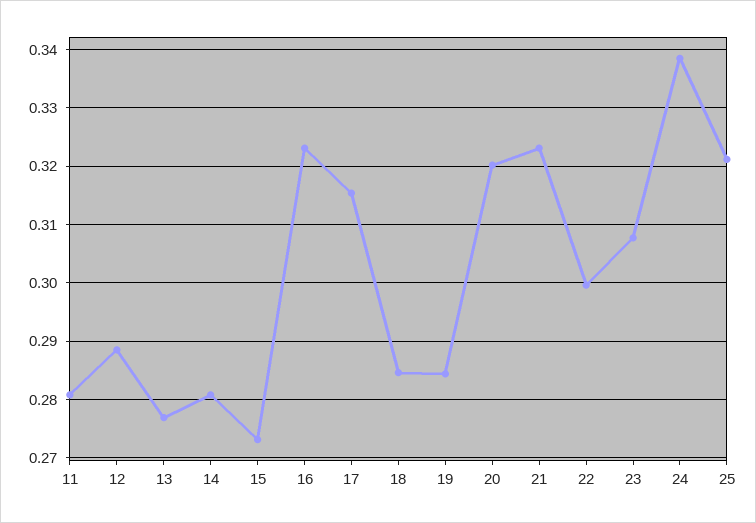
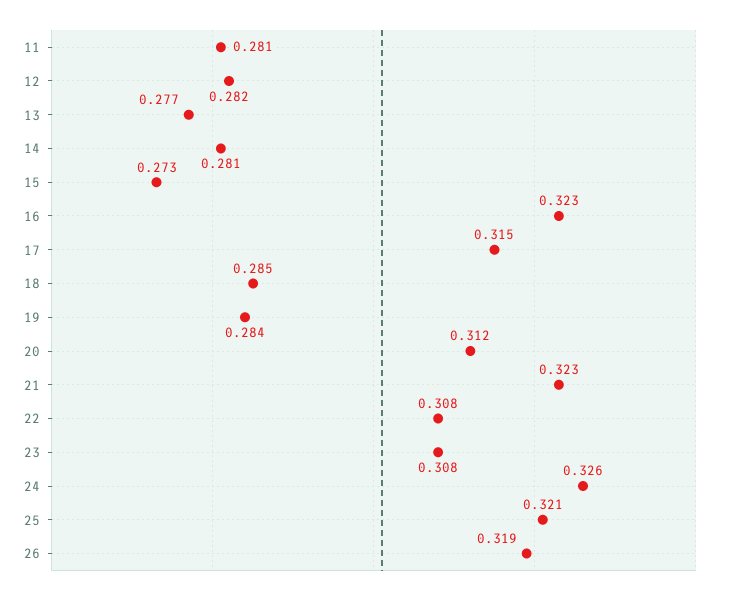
12: 0.288 -> 0.282
20: 0.32 -> 0.312
22: 0.3 -> 0.308
24: 0.338 -> 0.326
26: none -> 0.319

